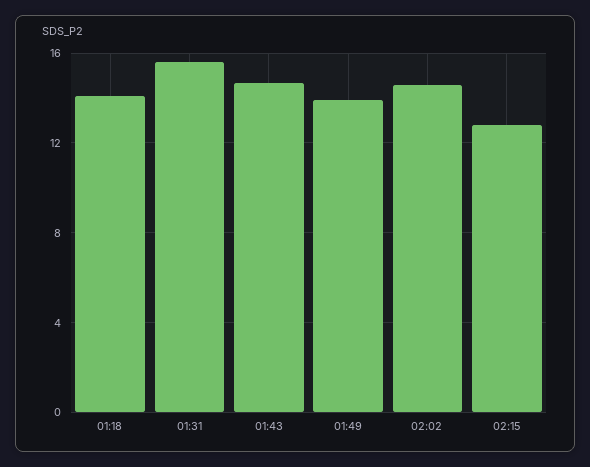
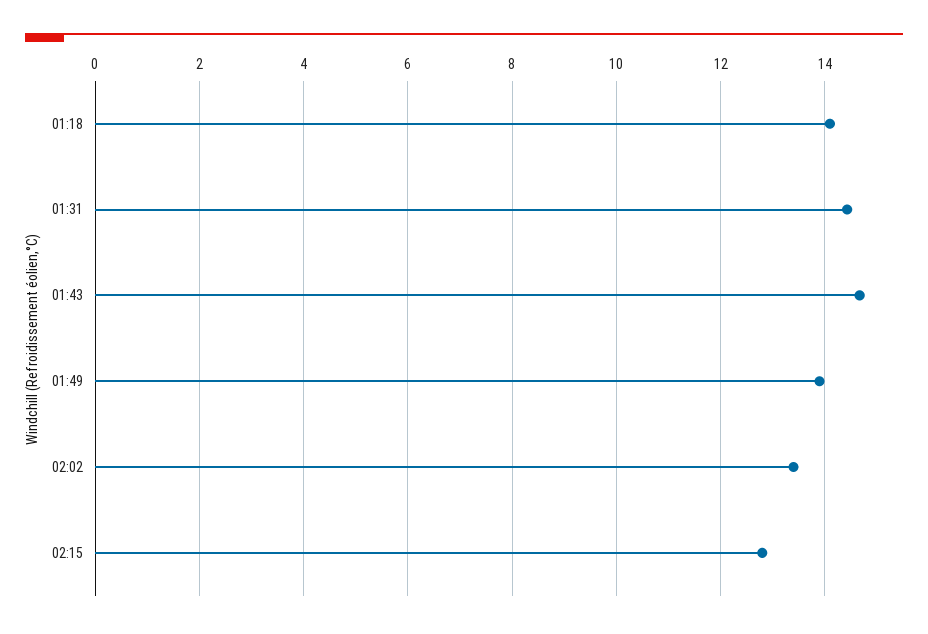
01:31: 15.5 -> 14.4
02:02: 14.5 -> 13.4

